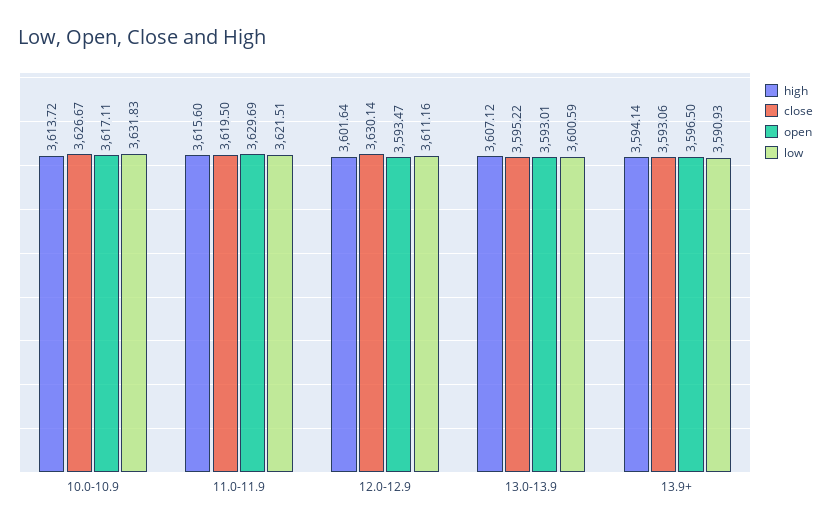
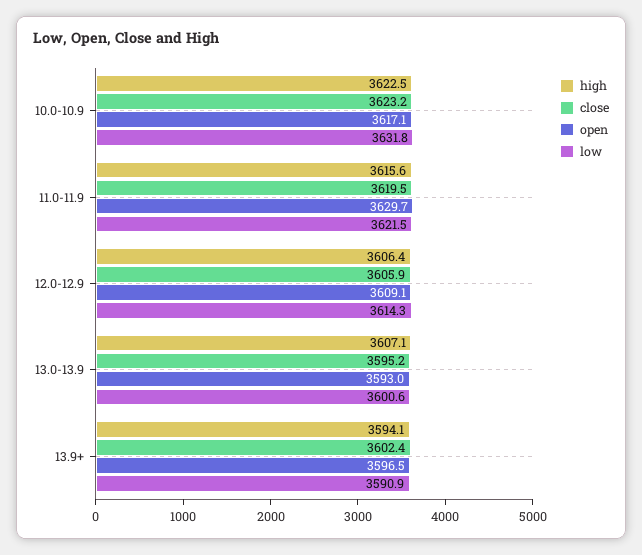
high, 10.0-10.9: 3613.72 -> 3622.5
close, 10.0-10.9: 3626.67 -> 3623.2
high, 12.0-12.9: 3601.64 -> 3606.4
close, 12.0-12.9: 3630.14 -> 3605.9
open, 12.0-12.9: 3593.47 -> 3609.1
low, 12.0-12.9: 3611.16 -> 3614.3
close, 13.9+: 3593.06 -> 3602.4

